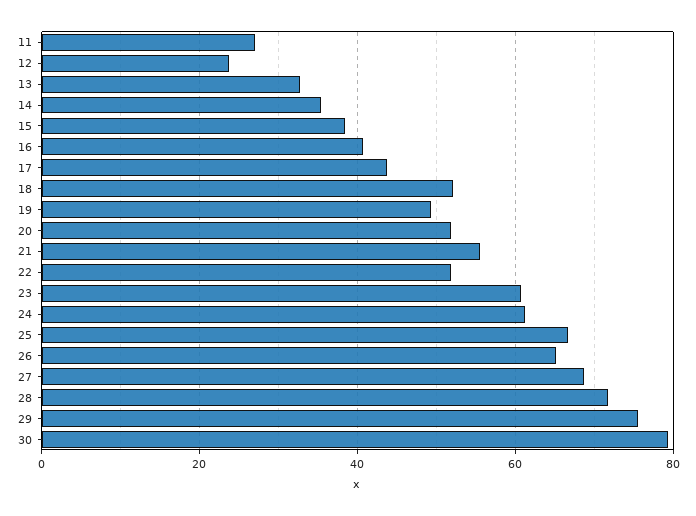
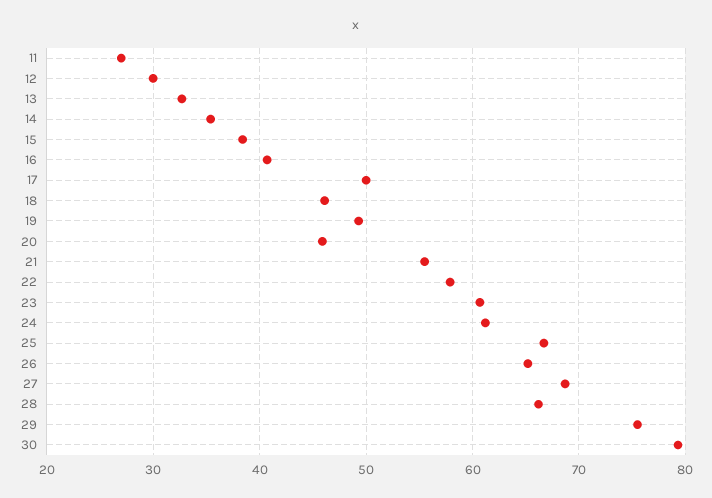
12: 24 -> 30
17: 44 -> 50
18: 52 -> 46
20: 52 -> 46
22: 52 -> 58
28: 72 -> 66

